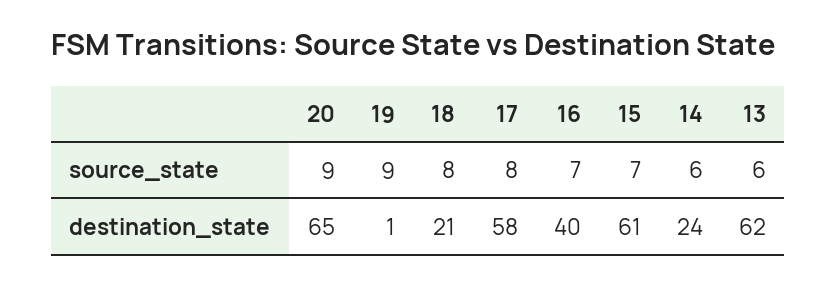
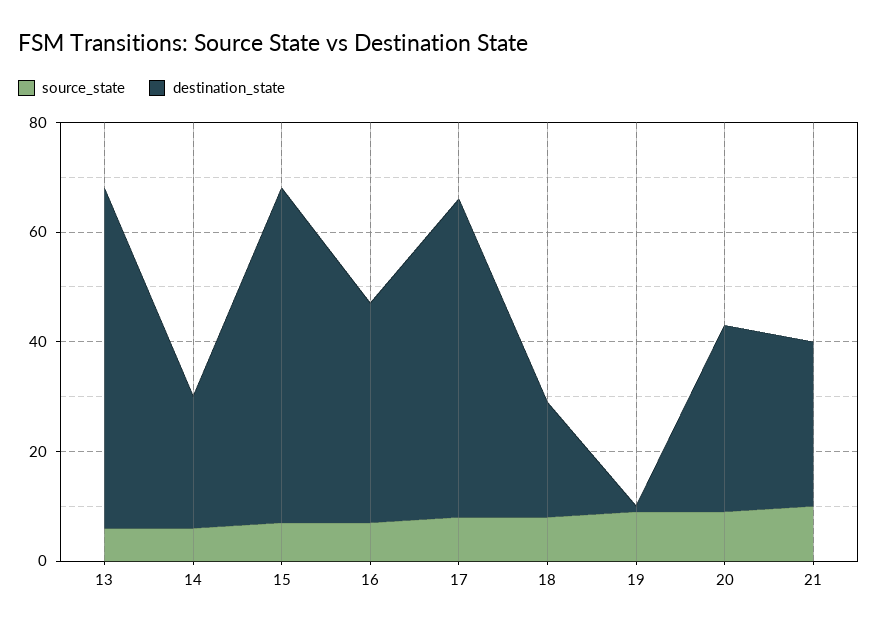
destination_state, 20: 65 -> 35
source_state, 21: none -> 10
destination_state, 21: none -> 30

